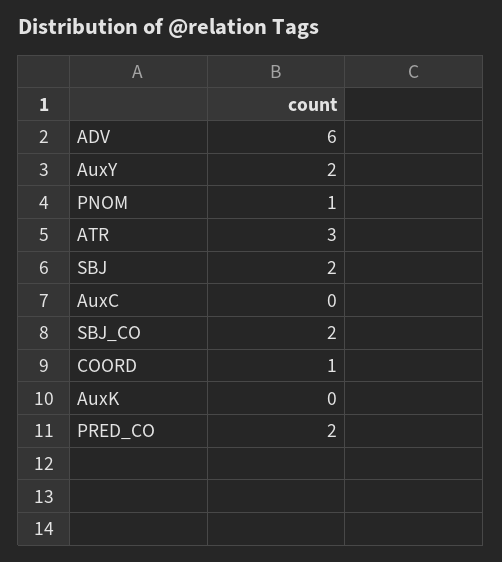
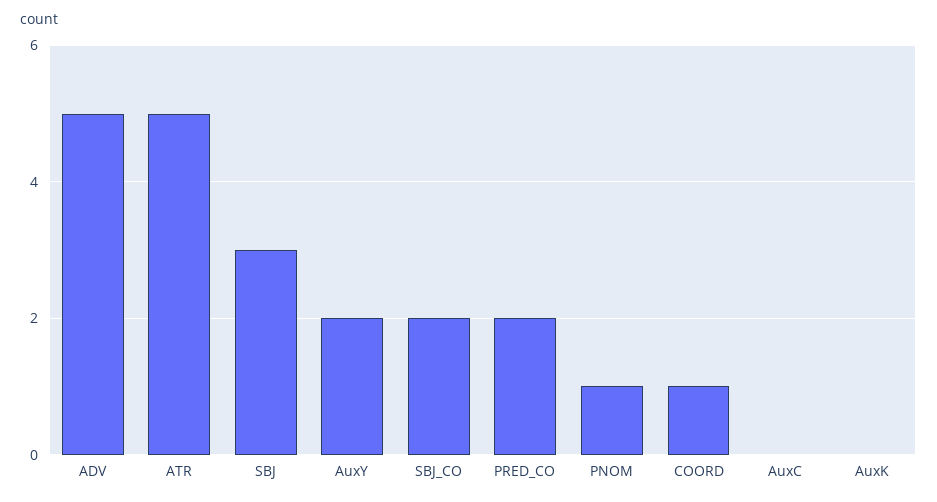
ADV: 6 -> 5
ATR: 3 -> 5
SBJ: 2 -> 3

